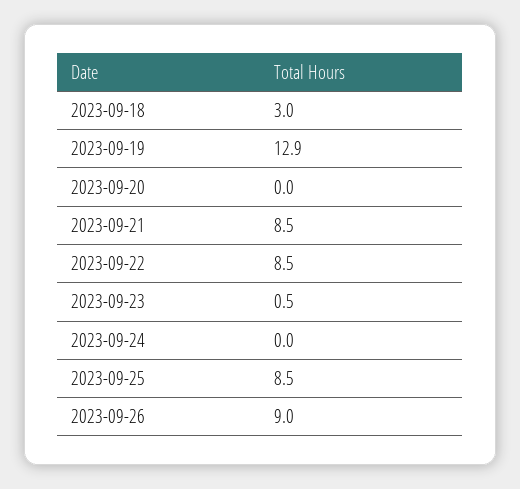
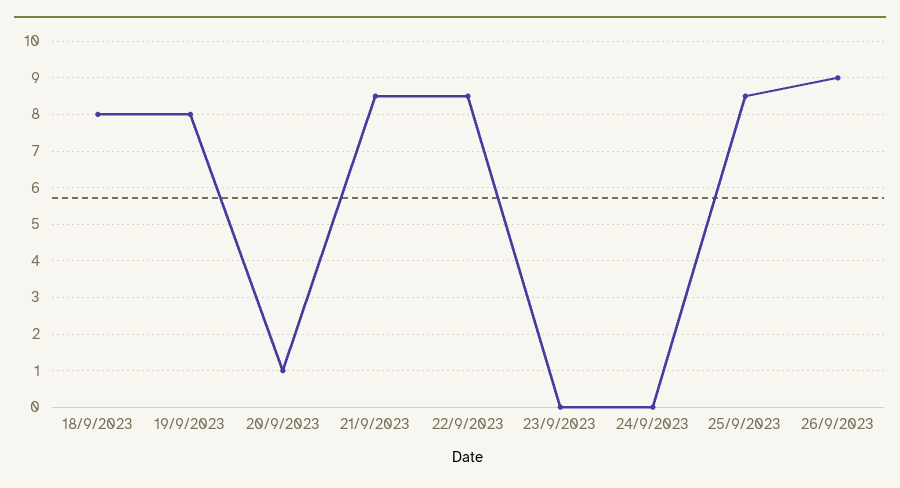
2023-09-18: 3 -> 8
2023-09-19: 12.9 -> 8
2023-09-20: 0 -> 1
2023-09-23: 0.5 -> 0

